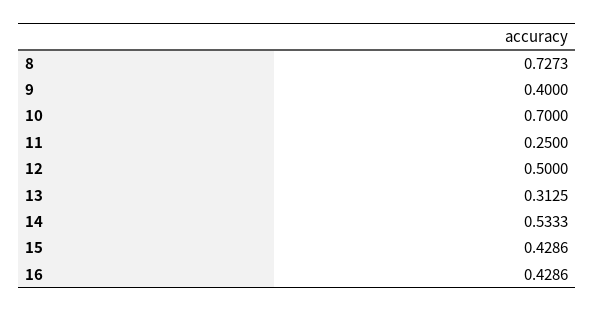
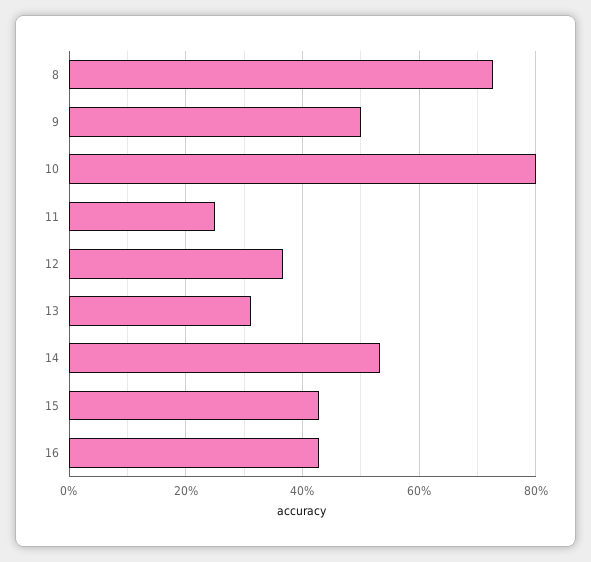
9: 0.4 -> 0.5
10: 0.7 -> 0.8
12: 0.5 -> 0.36

